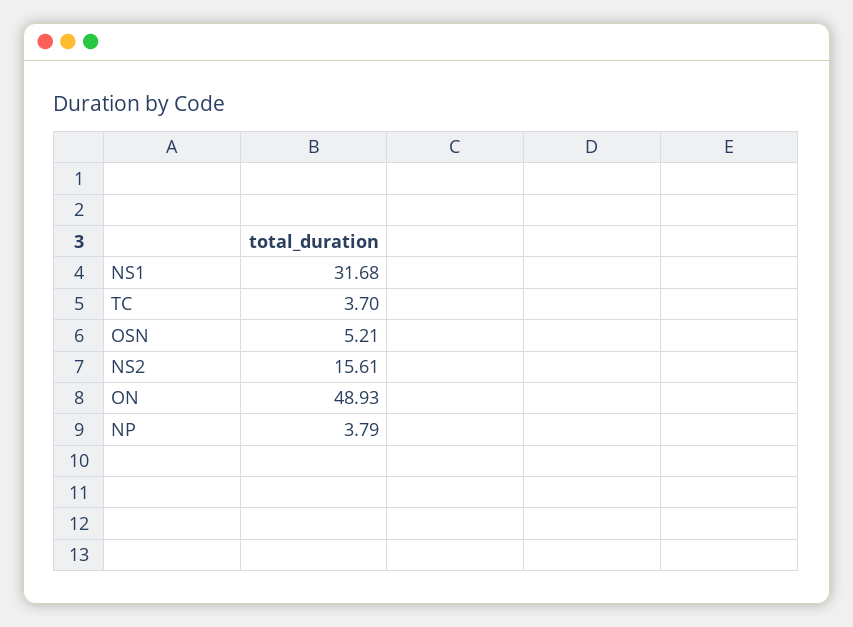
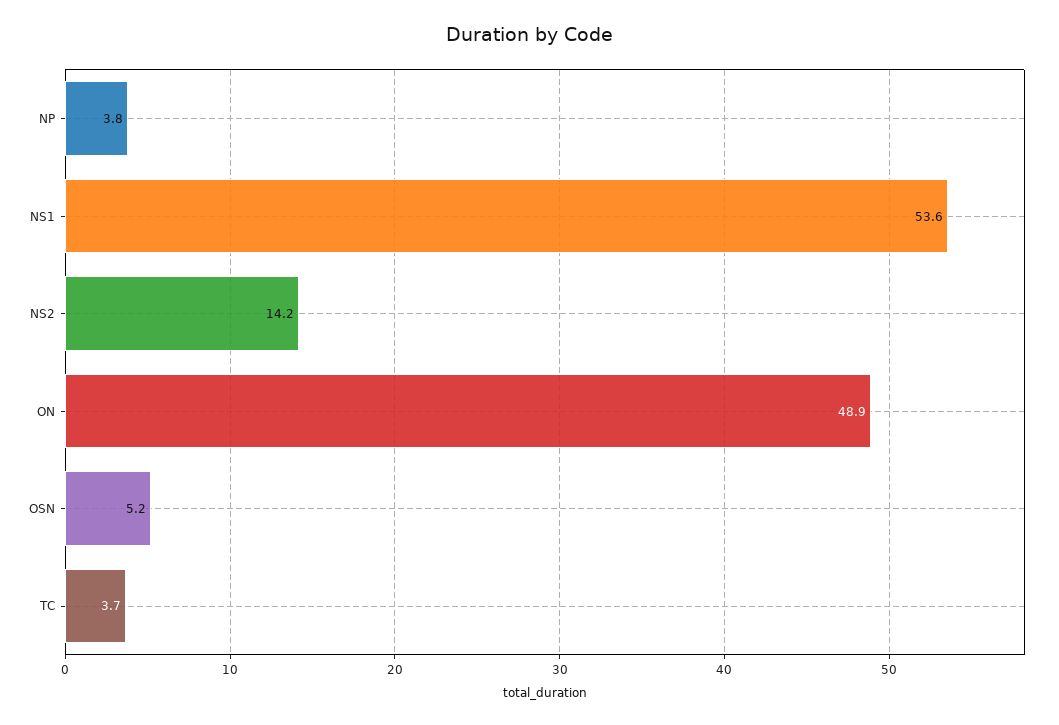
NS1: 31.68 -> 53.6
NS2: 15.61 -> 14.2

